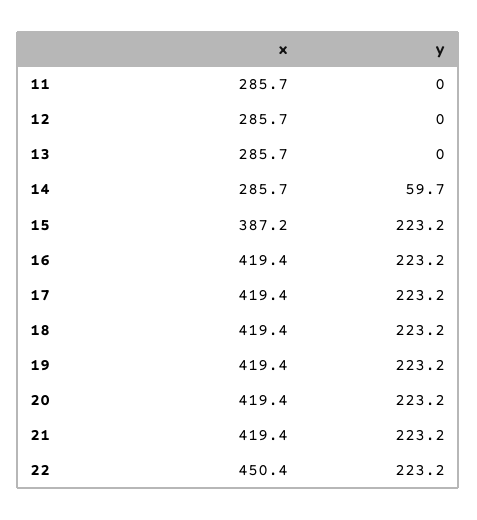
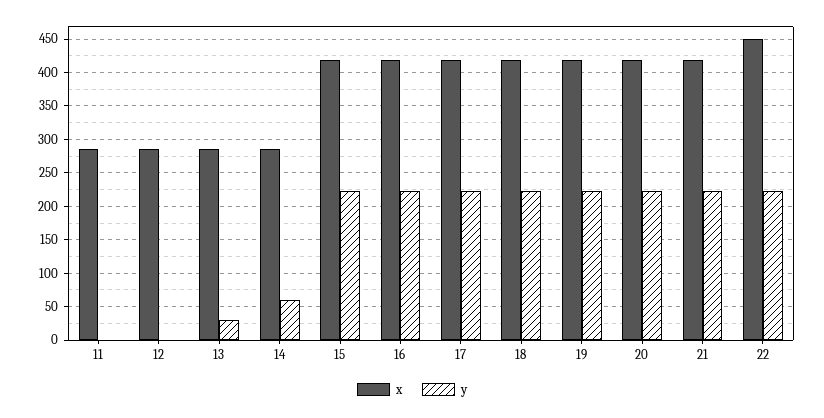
y, 13: 0 -> 30
x, 15: 387.2 -> 420

